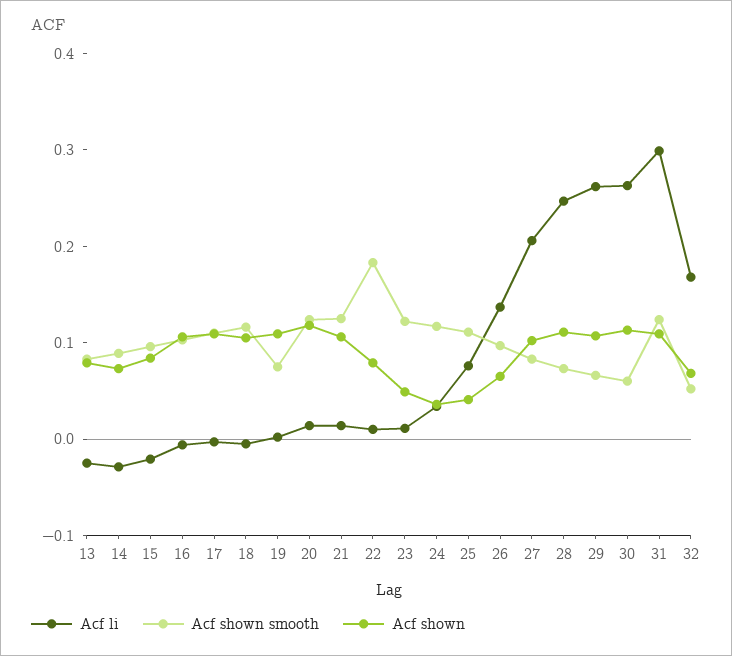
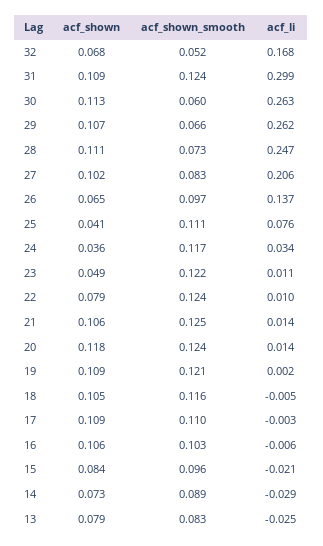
Acf shown smooth, 19: 0.08 -> 0.121
Acf shown smooth, 22: 0.18 -> 0.124

